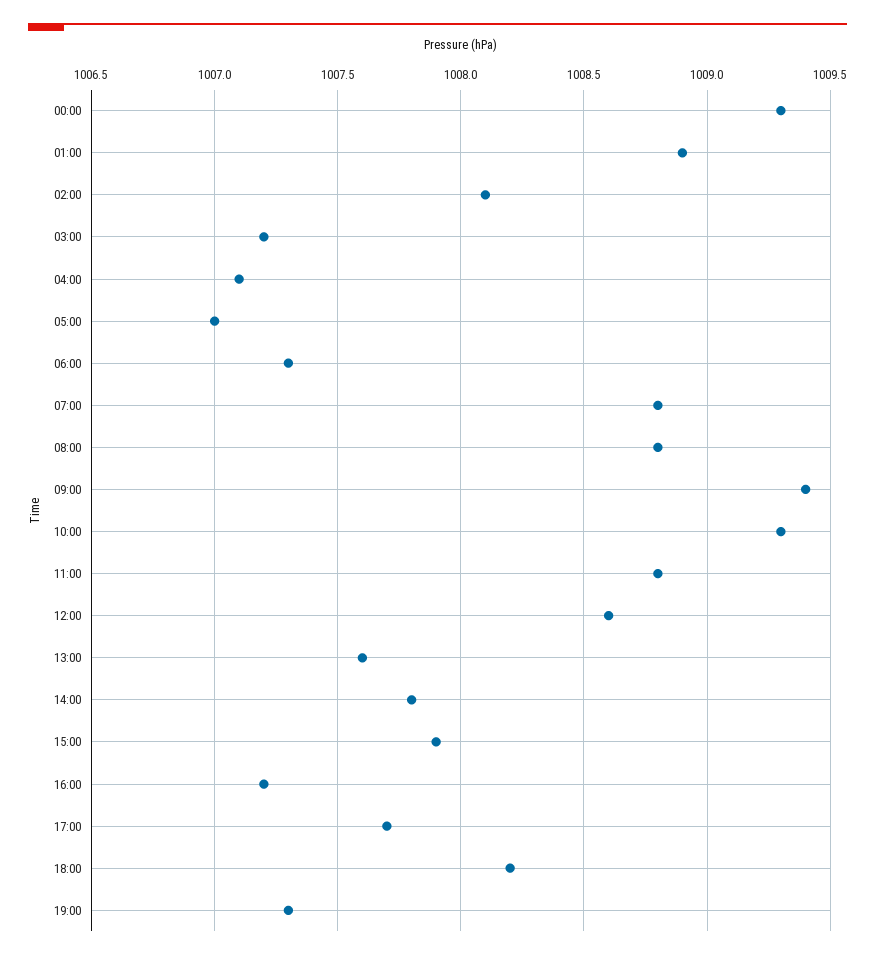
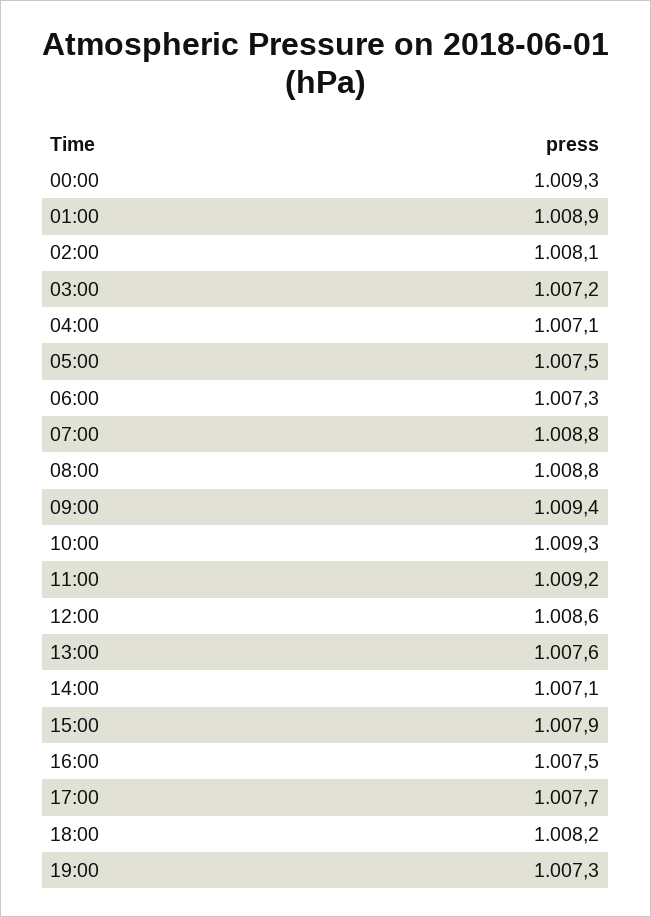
05:00: 1007 -> 1007.5
11:00: 1008.8 -> 1009.2
14:00: 1007.8 -> 1007.1
16:00: 1007.2 -> 1007.5

